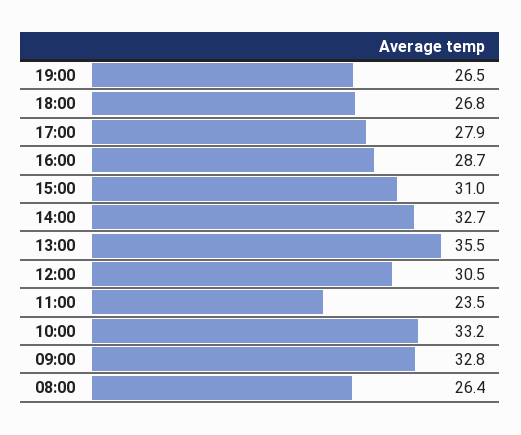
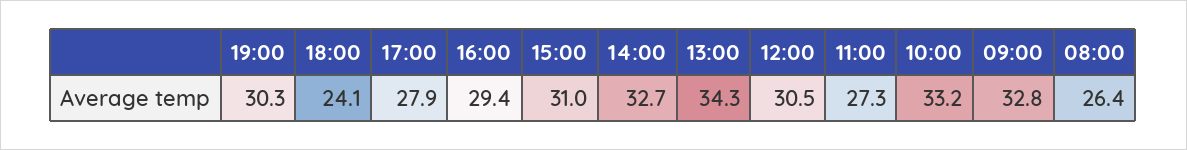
19:00: 26.5 -> 30.3
18:00: 26.8 -> 24.1
16:00: 28.7 -> 29.4
13:00: 35.5 -> 34.3
11:00: 23.5 -> 27.3

